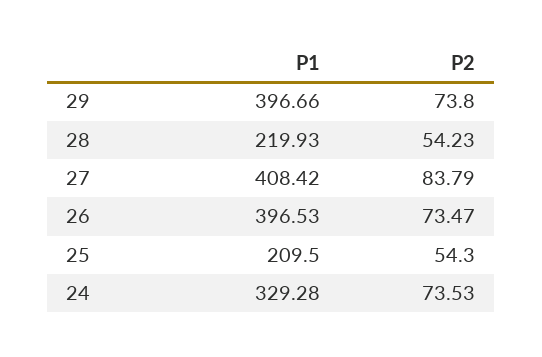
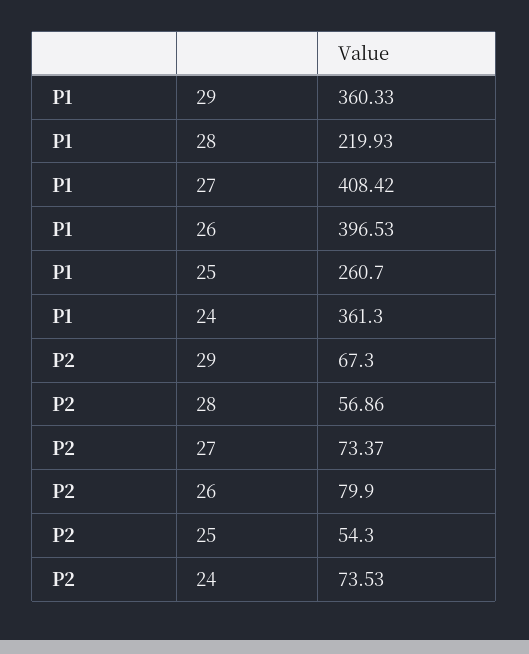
P1, 29: 396.66 -> 360.33
P2, 29: 73.8 -> 67.3
P2, 28: 54.23 -> 56.86
P2, 27: 83.79 -> 73.37
P2, 26: 73.47 -> 79.9
P1, 25: 209.5 -> 260.7
P1, 24: 329.28 -> 361.3

